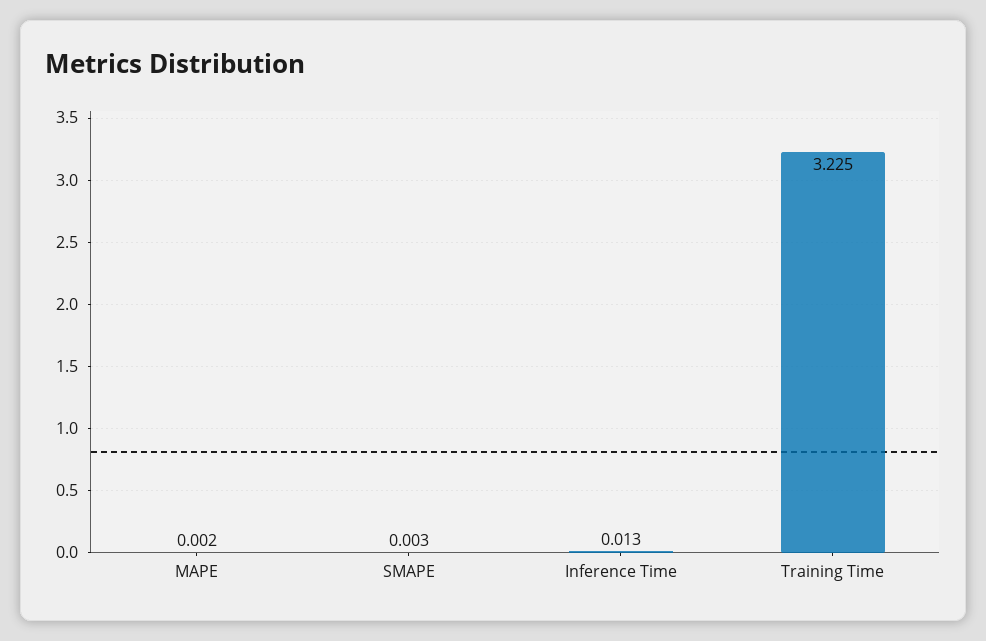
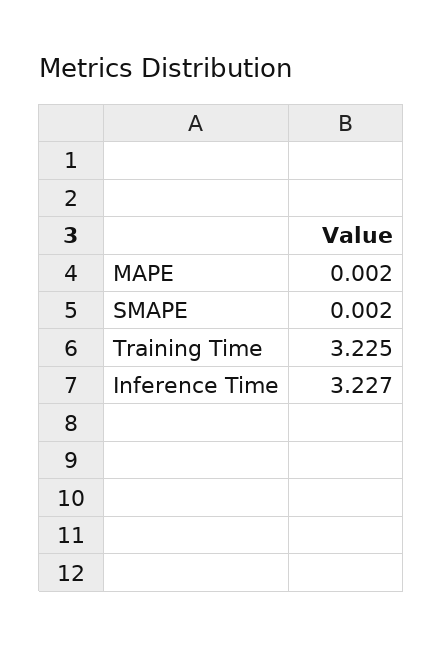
SMAPE: 0.003 -> 0.002
Inference Time: 0.013 -> 3.227

